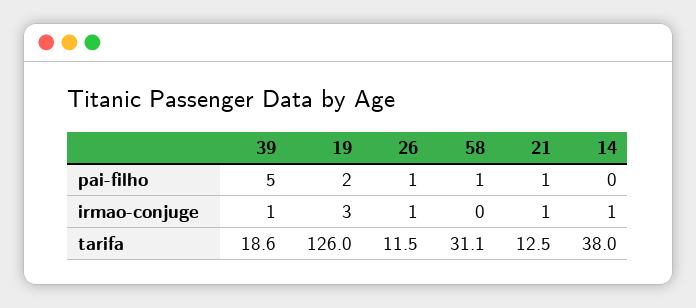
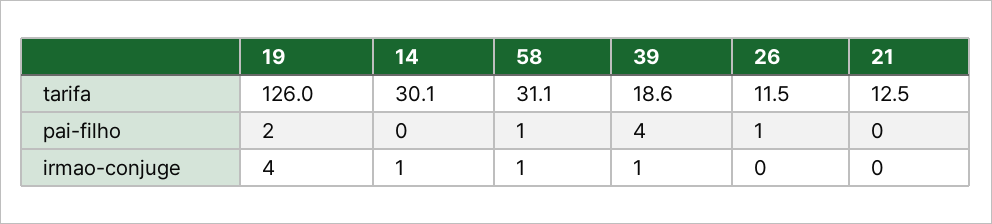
39, pai-filho: 5 -> 4
21, pai-filho: 1 -> 0
19, irmao-conjuge: 3 -> 4
26, irmao-conjuge: 1 -> 0
58, irmao-conjuge: 0 -> 1
21, irmao-conjuge: 1 -> 0
14, tarifa: 38 -> 30.1

